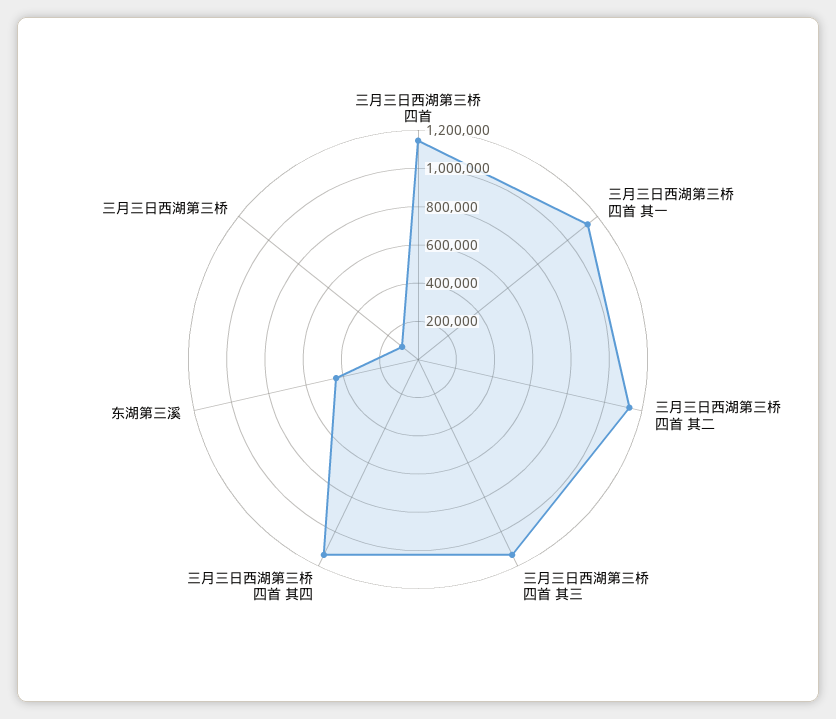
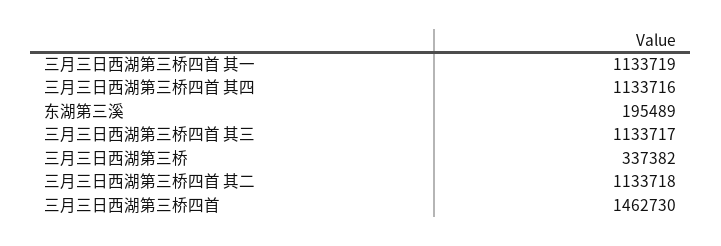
三月三日西湖第三桥四首: 1150000 -> 1462730
东湖第三溪: 450000 -> 195489
三月三日西湖第三桥: 100000 -> 337382

